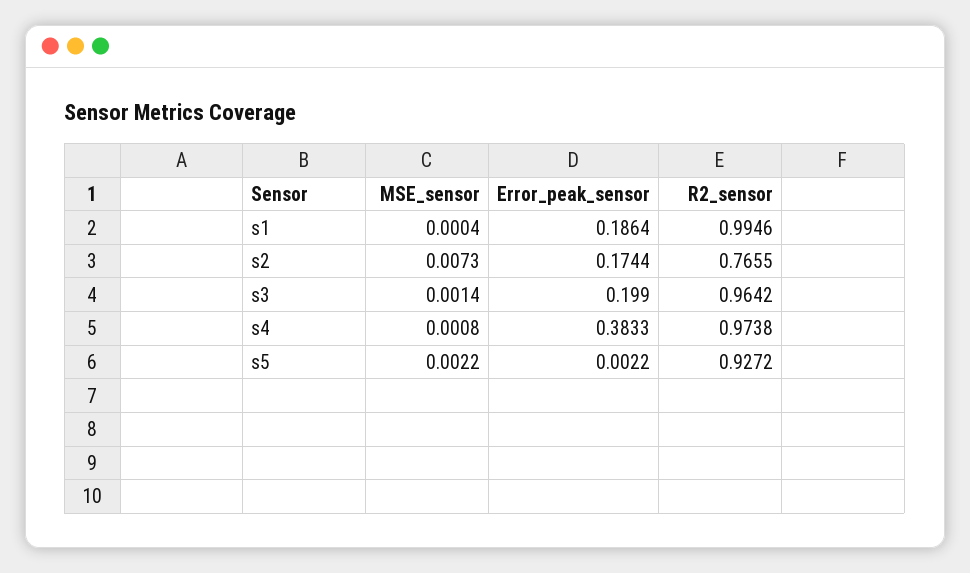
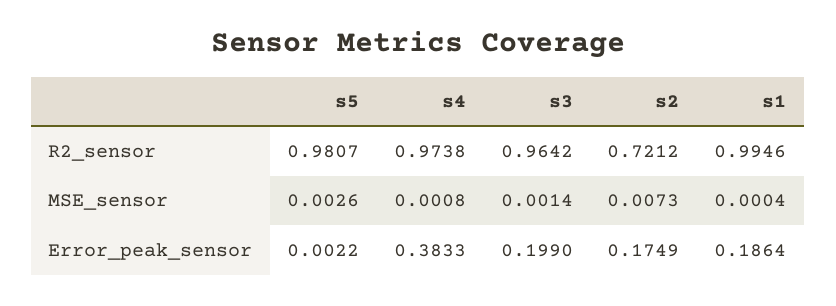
Error_peak_sensor, s2: 0.1744 -> 0.1749
R2_sensor, s2: 0.7655 -> 0.7212
MSE_sensor, s5: 0.0022 -> 0.0026
R2_sensor, s5: 0.9272 -> 0.9807

